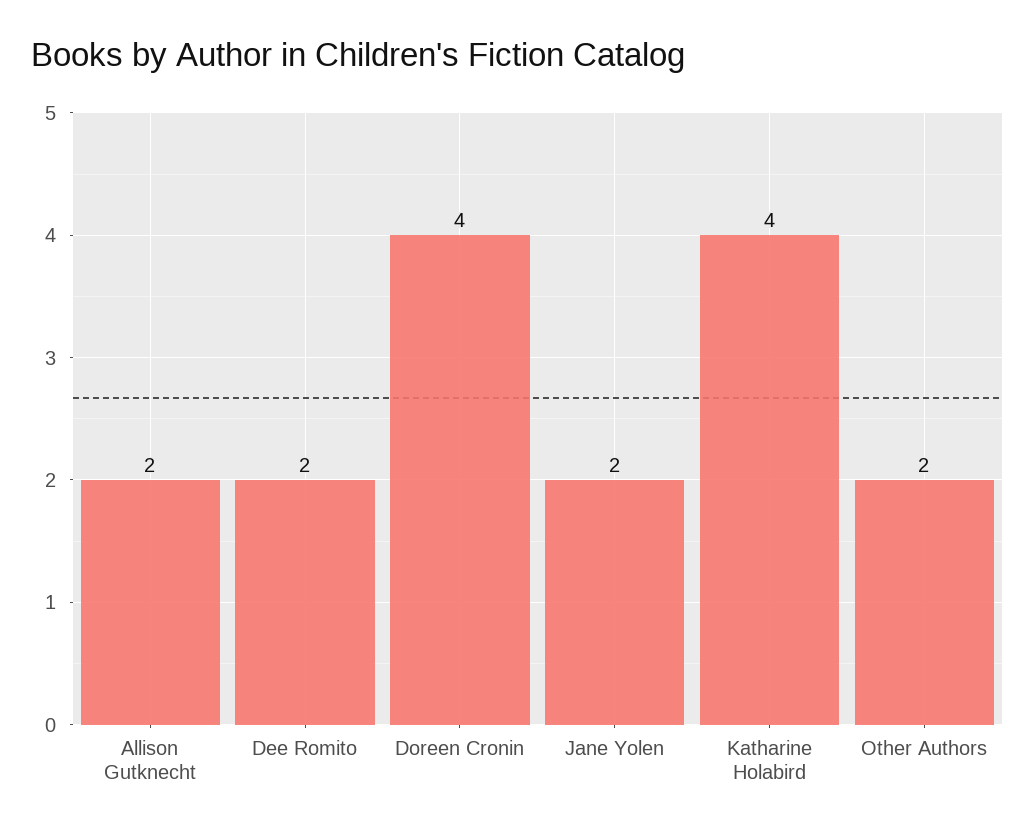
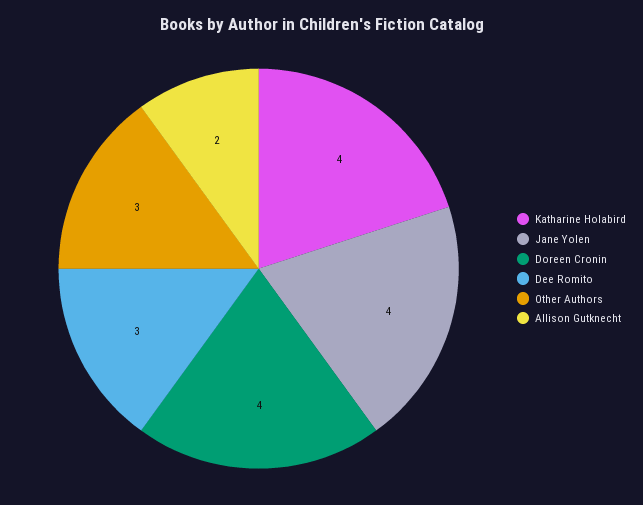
Dee Romito: 2 -> 3
Jane Yolen: 2 -> 4
Other Authors: 2 -> 3

